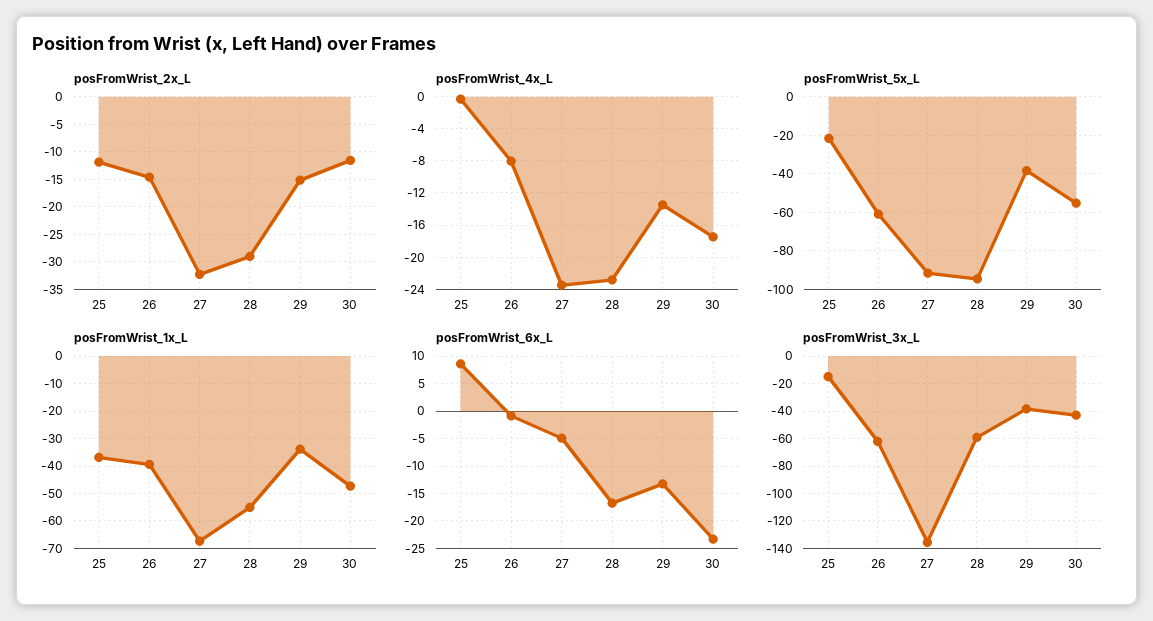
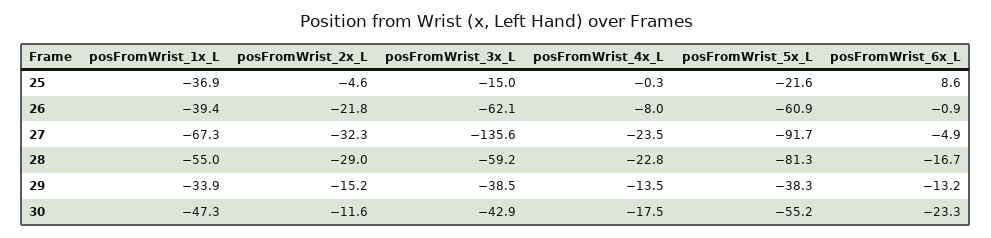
posFromWrist_2x_L, 25: -12.5 -> -4.6
posFromWrist_2x_L, 26: -15 -> -21.8
posFromWrist_5x_L, 28: -95 -> -81.3

